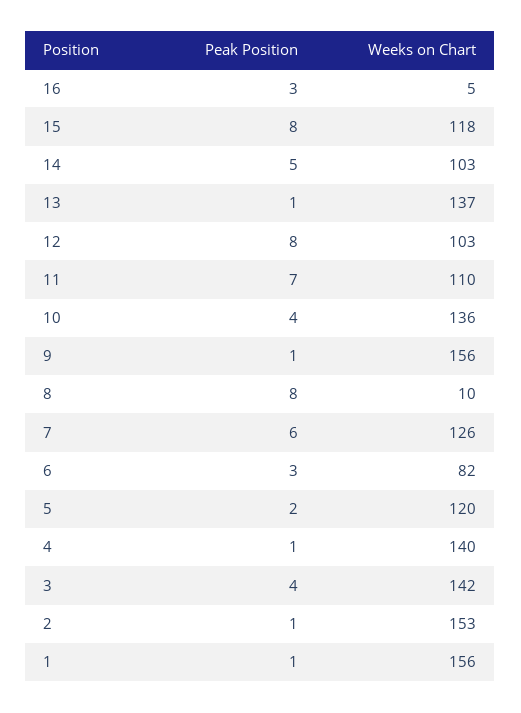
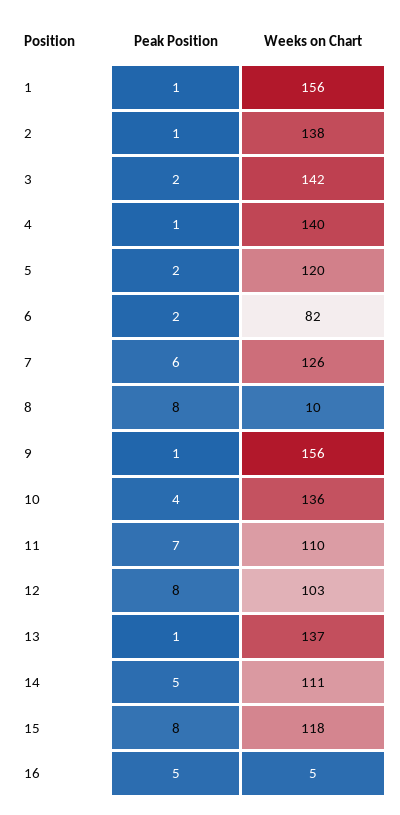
Peak Position, 16: 3 -> 5
Weeks on Chart, 14: 103 -> 111
Peak Position, 6: 3 -> 2
Peak Position, 3: 4 -> 2
Weeks on Chart, 2: 153 -> 138

